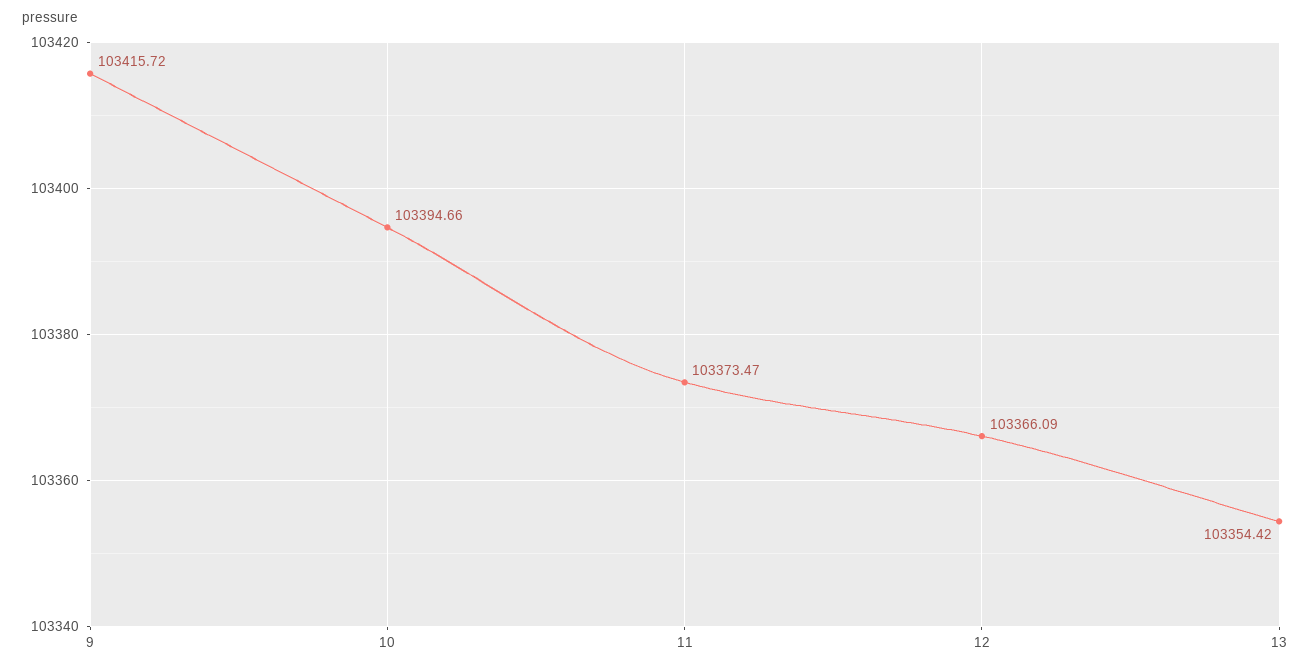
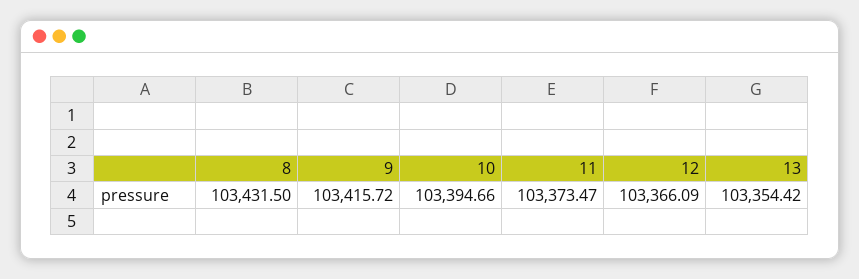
8: none -> 103431.5

